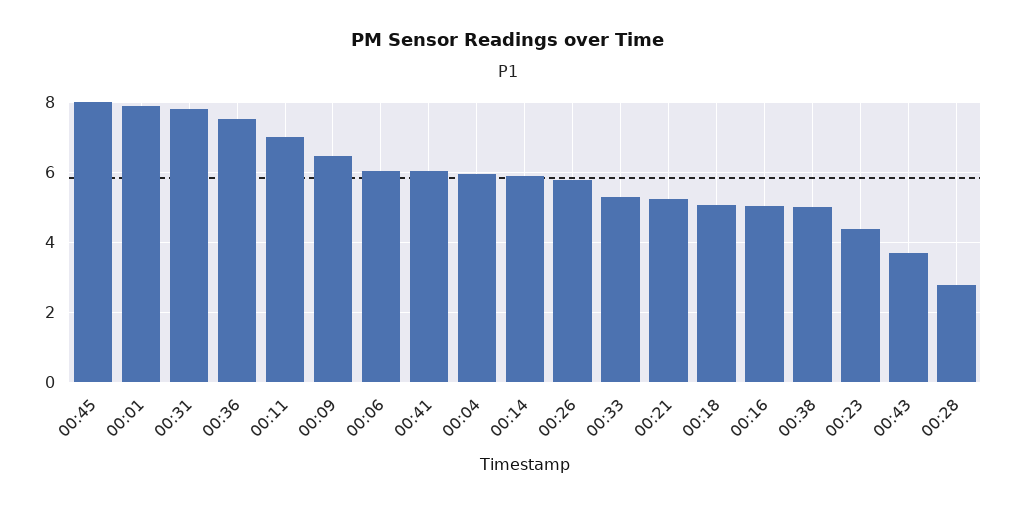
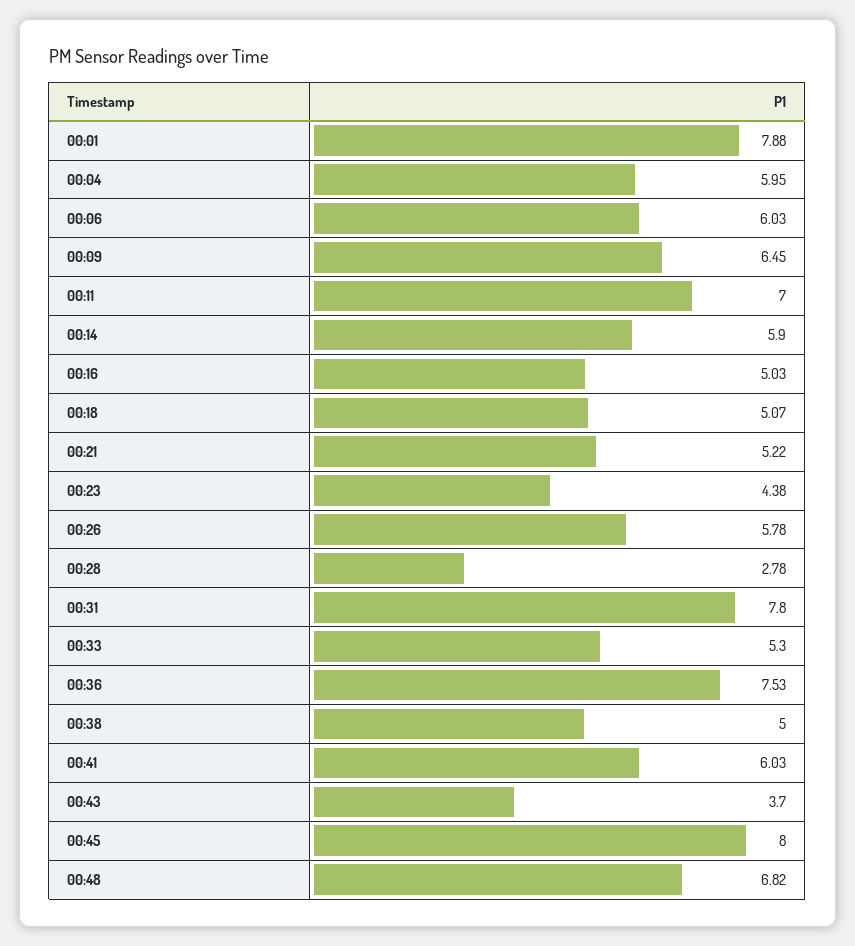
00:48: none -> 6.82

